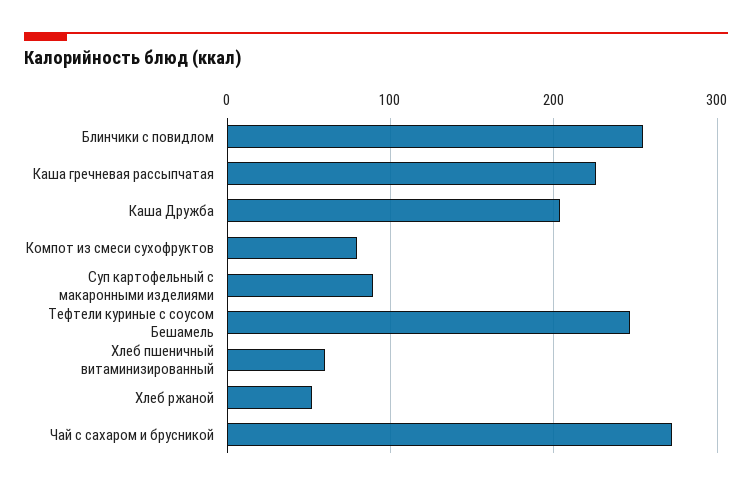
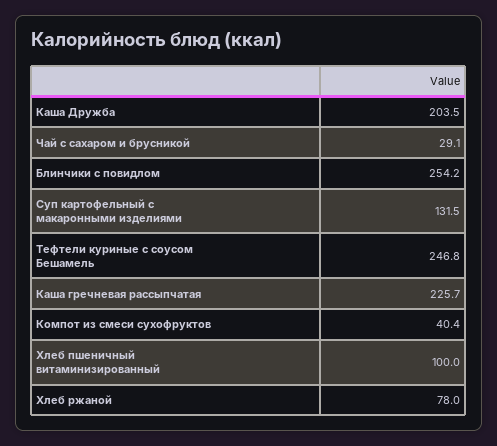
Компот из смеси сухофруктов: 80 -> 40.4
Суп картофельный с макаронными изделиями: 90 -> 131.5
Хлеб пшеничный витаминизированный: 60 -> 100
Хлеб ржаной: 50 -> 78
Чай с сахаром и брусникой: 270 -> 29.1

